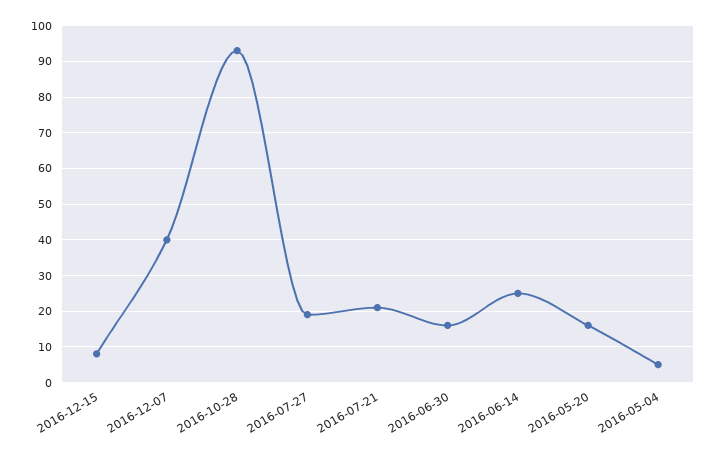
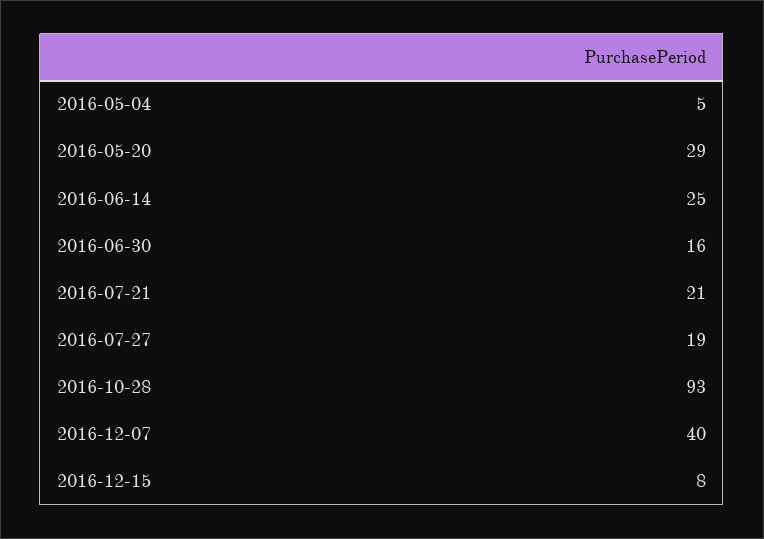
2016-05-20: 15 -> 29

